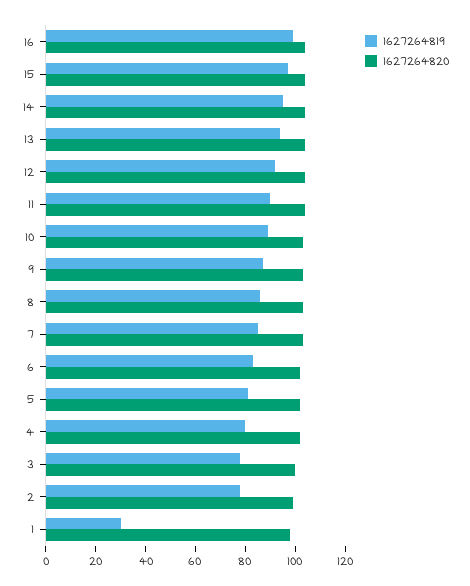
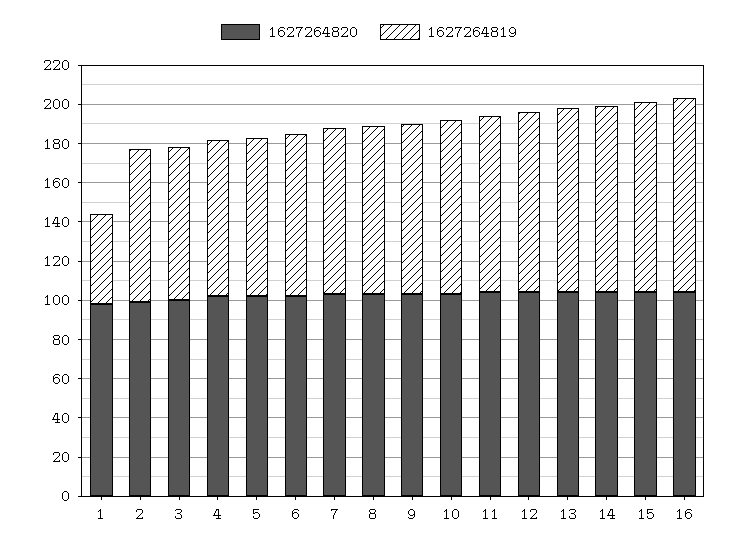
1627264819, 1: 30 -> 45

